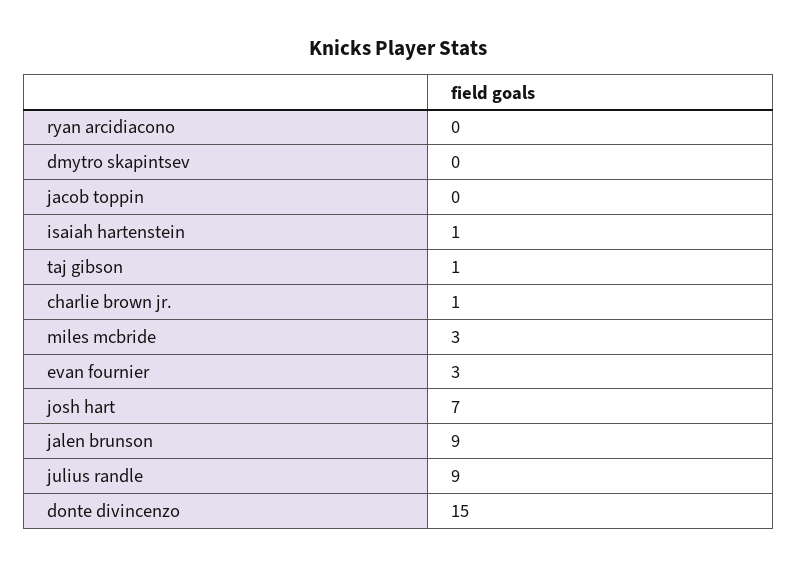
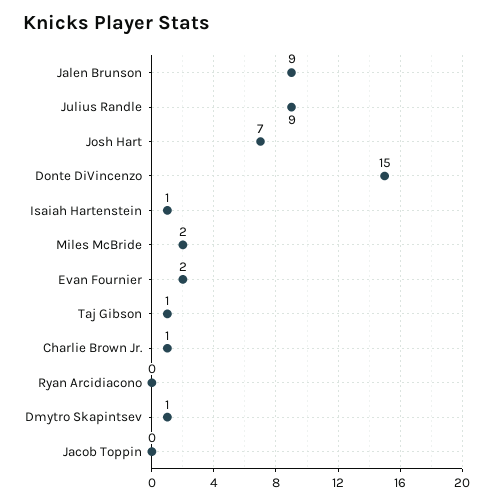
dmytro skapintsev: 0 -> 1
miles mcbride: 3 -> 2
evan fournier: 3 -> 2

